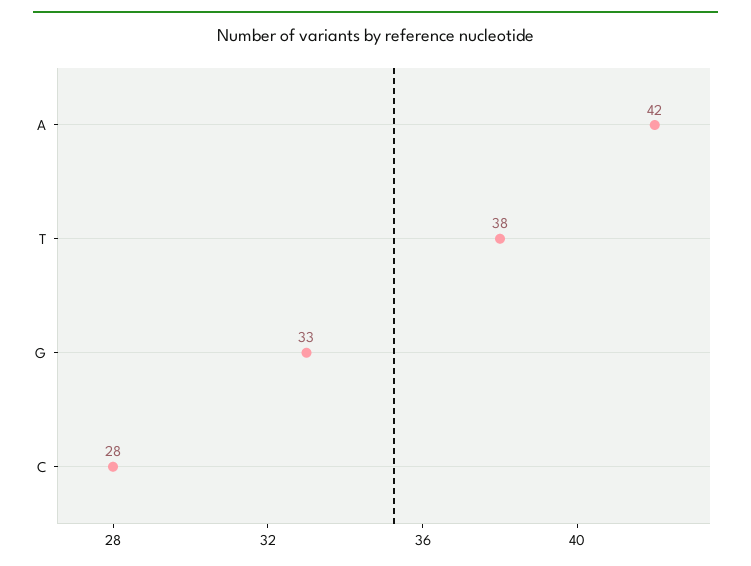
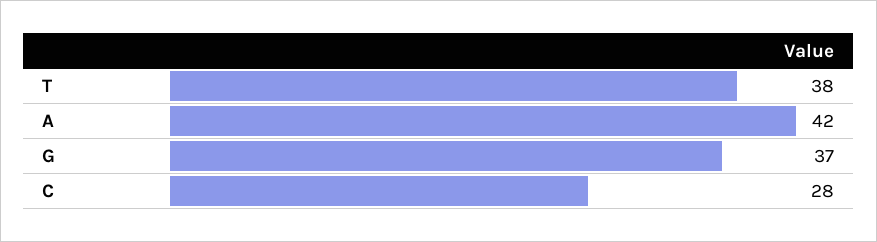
G: 33 -> 37

